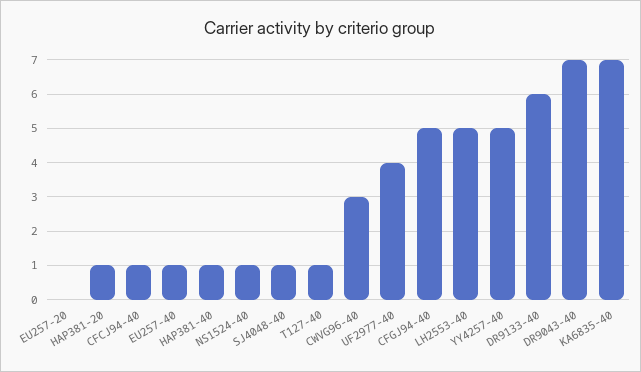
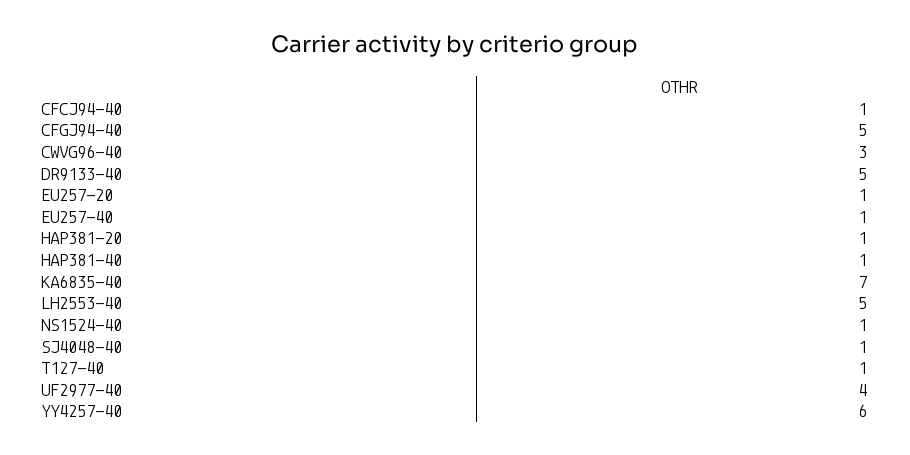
EU257-20: 0 -> 1
YY4257-40: 5 -> 6
DR9133-40: 6 -> 5
DR9043-40: 7 -> none

